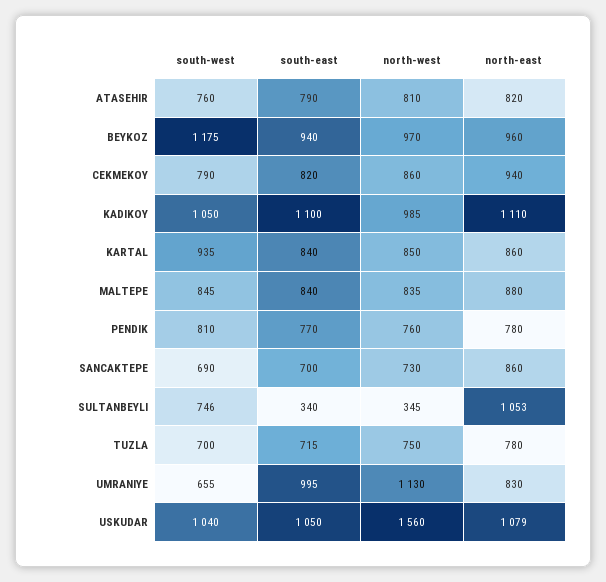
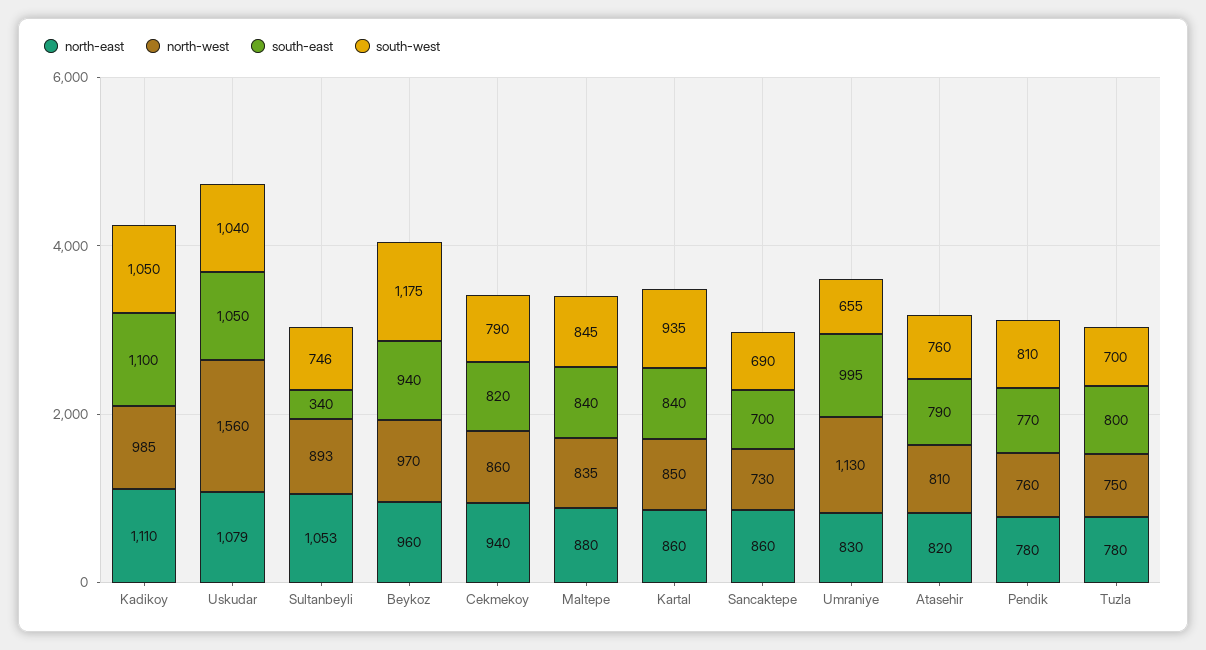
north-west, SULTANBEYLI: 345 -> 893
south-east, TUZLA: 715 -> 800

